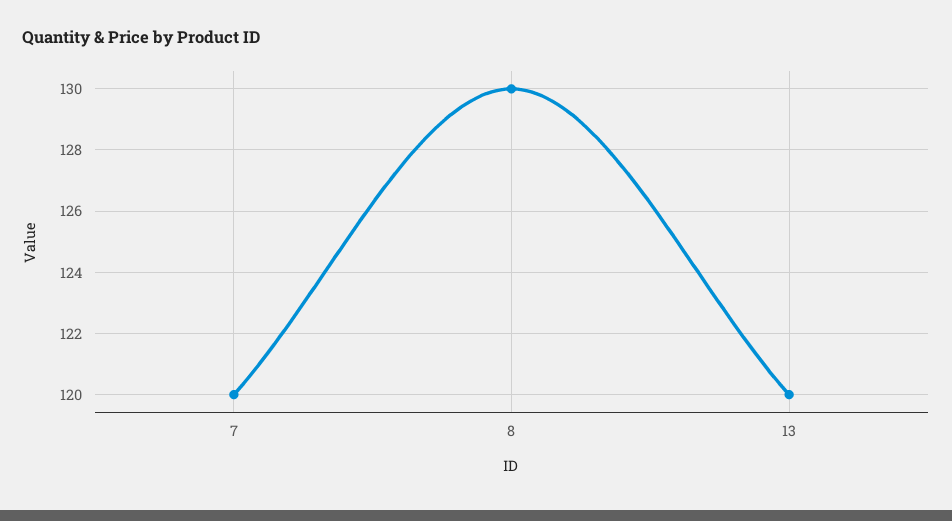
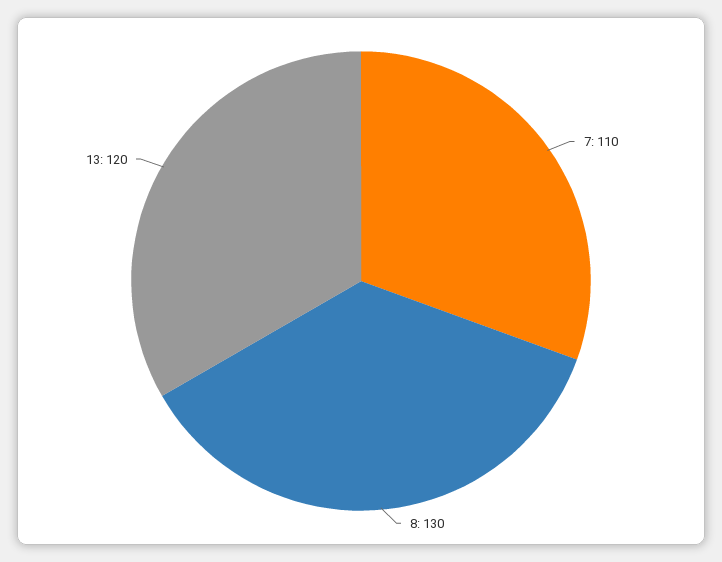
7: 120 -> 110

